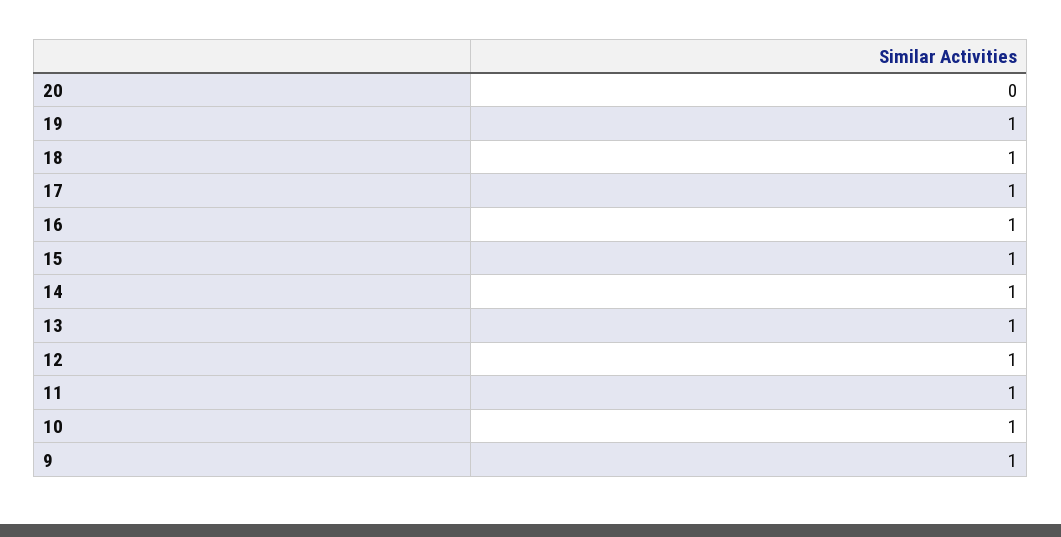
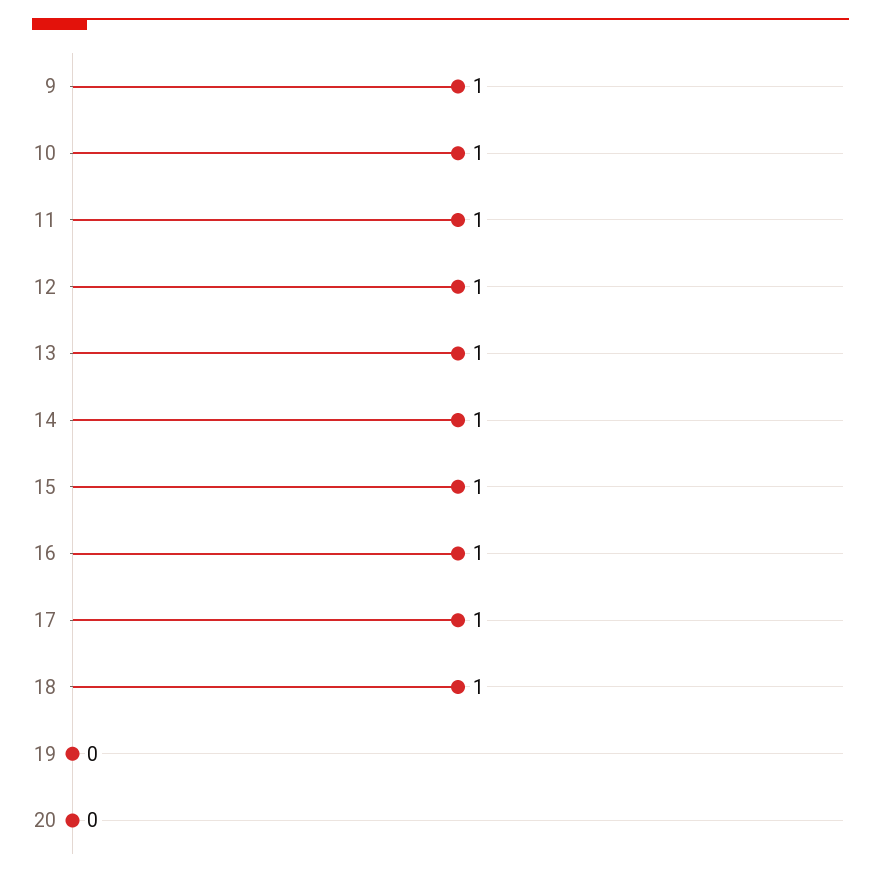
19: 1 -> 0

